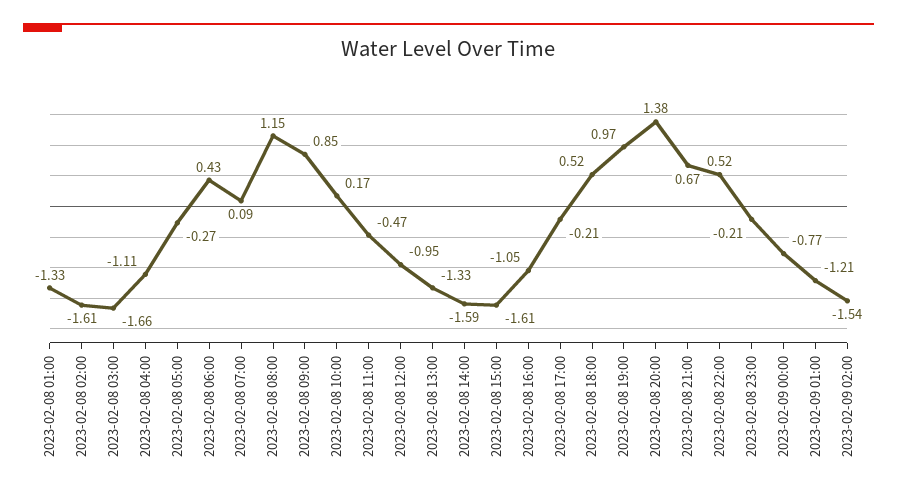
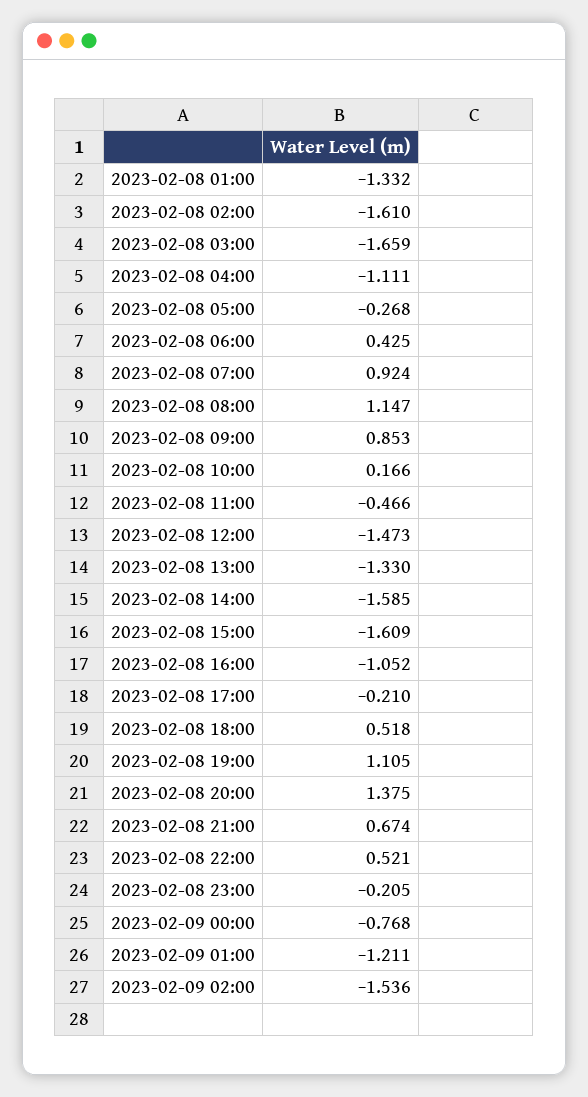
2023-02-08 07:00: 0.09 -> 0.924
2023-02-08 12:00: -0.95 -> -1.473
2023-02-08 19:00: 0.97 -> 1.105

